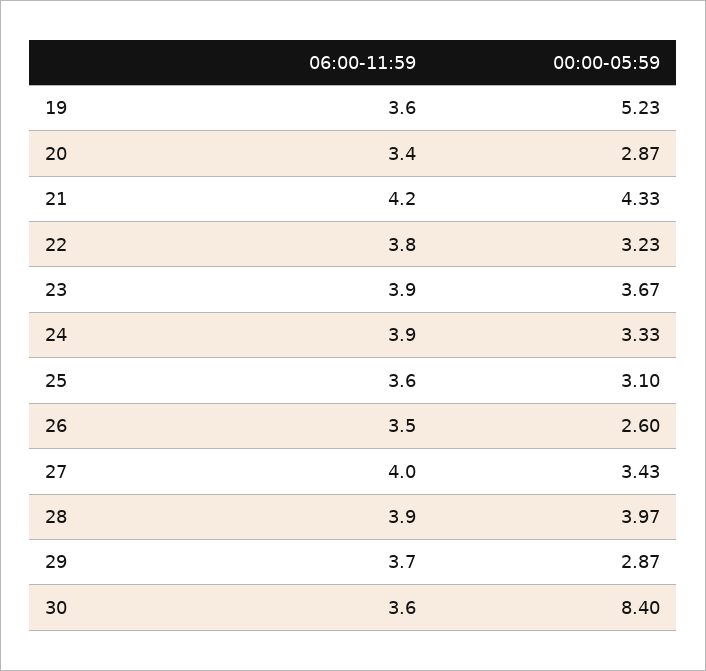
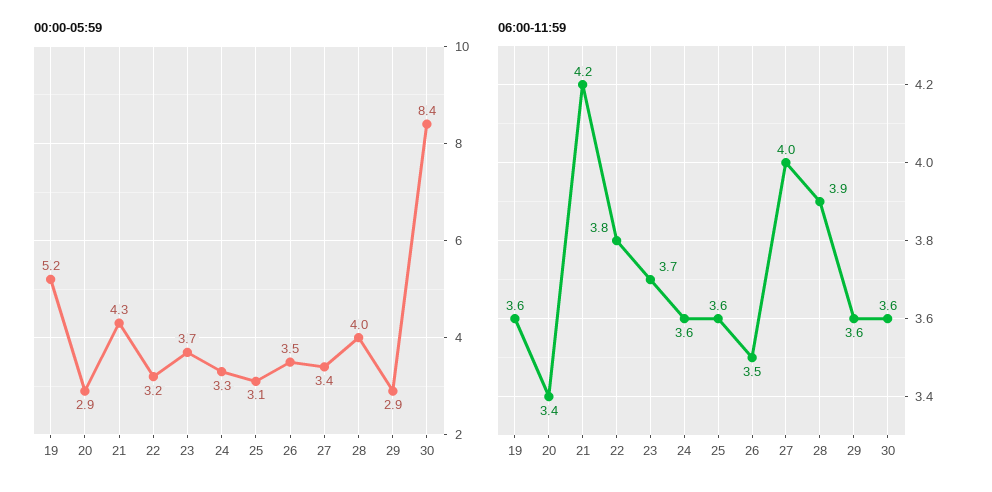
06:00-11:59, 23: 3.9 -> 3.7
06:00-11:59, 24: 3.9 -> 3.6
00:00-05:59, 26: 2.6 -> 3.5
06:00-11:59, 29: 3.7 -> 3.6

